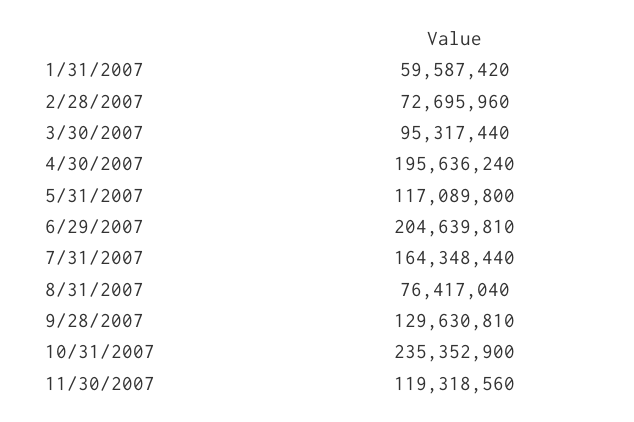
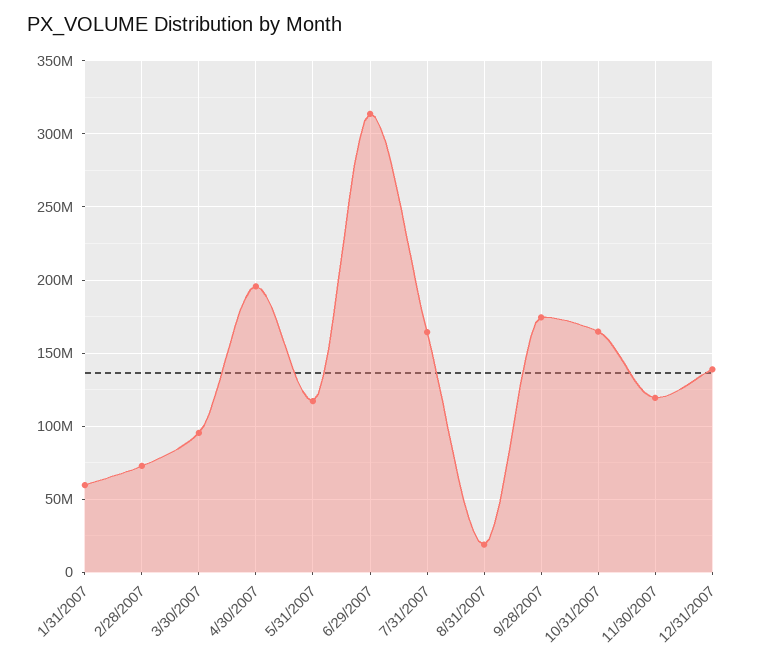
6/29/2007: 204639810 -> 315000000
8/31/2007: 76417040 -> 20000000
9/28/2007: 129630810 -> 175000000
10/31/2007: 235352900 -> 165000000
12/31/2007: none -> 140000000

